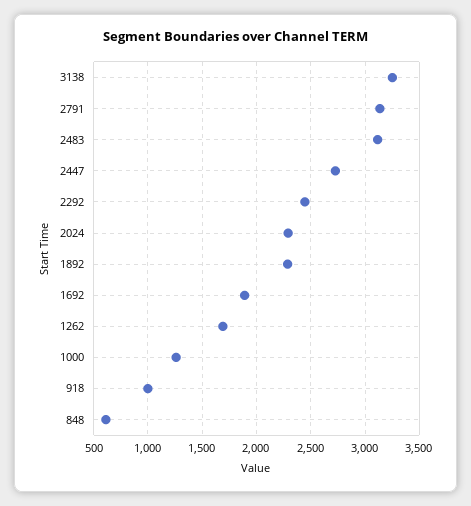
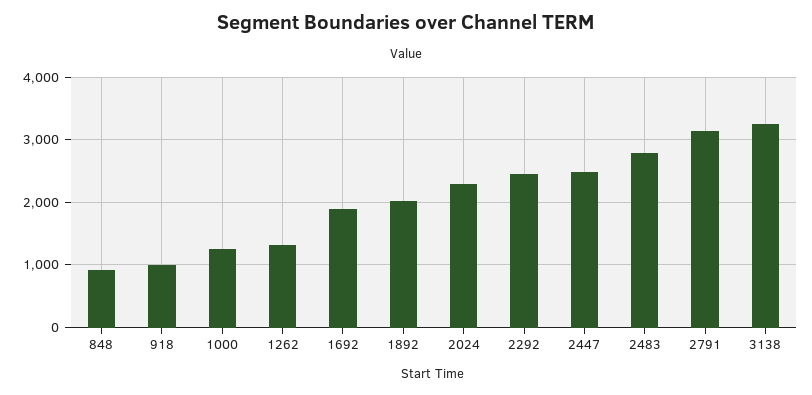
2483: 3100 -> 2800
2447: 2700 -> 2500
1892: 2300 -> 2000
1262: 1700 -> 1300
848: 600 -> 900

